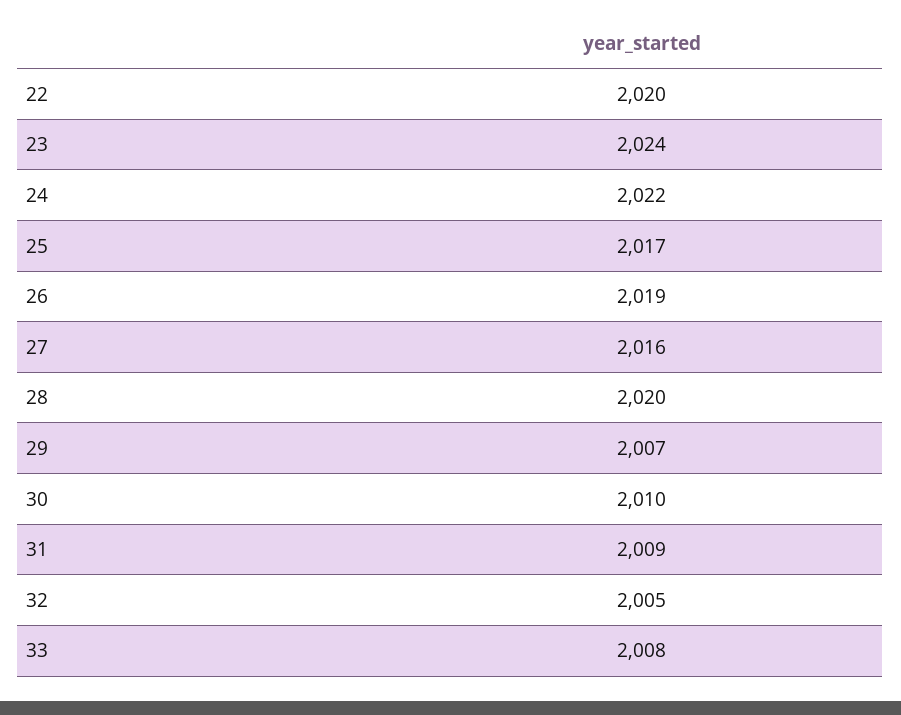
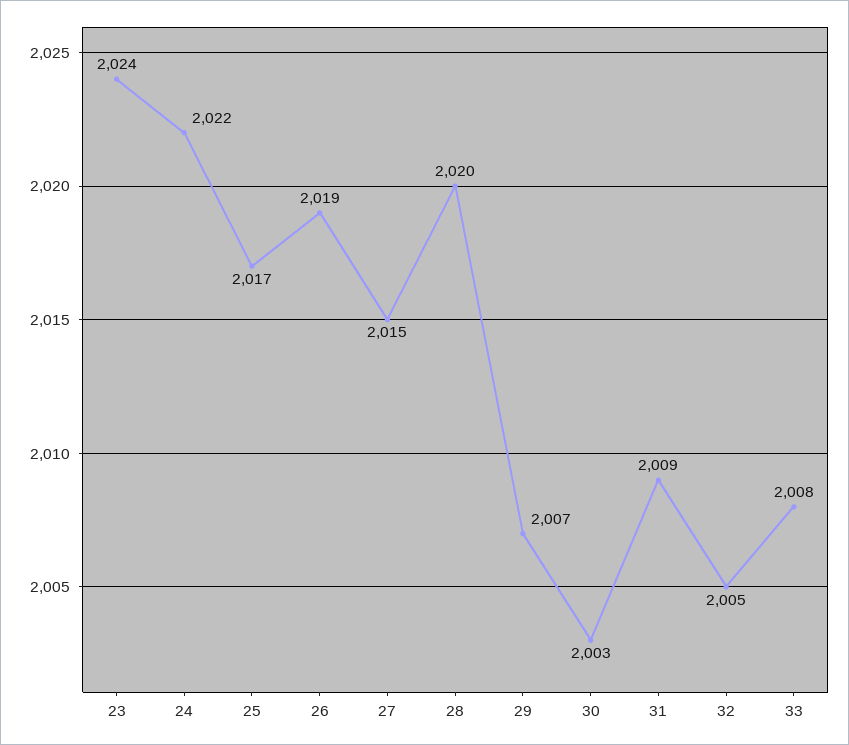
22: 2020 -> none
27: 2016 -> 2015
30: 2010 -> 2003

